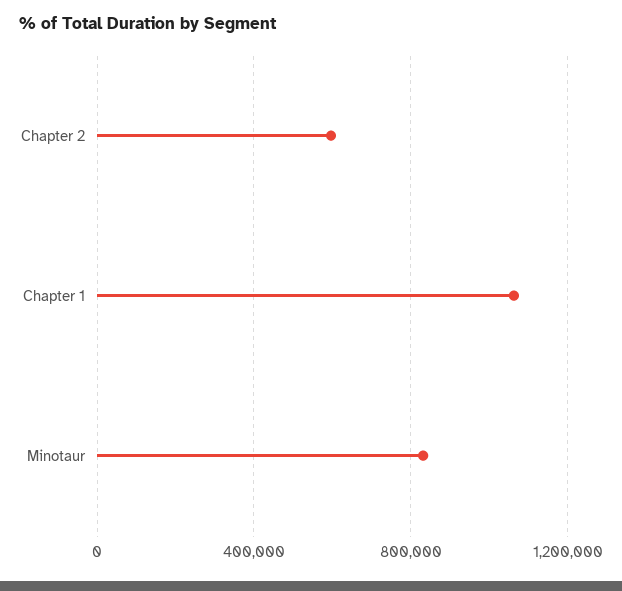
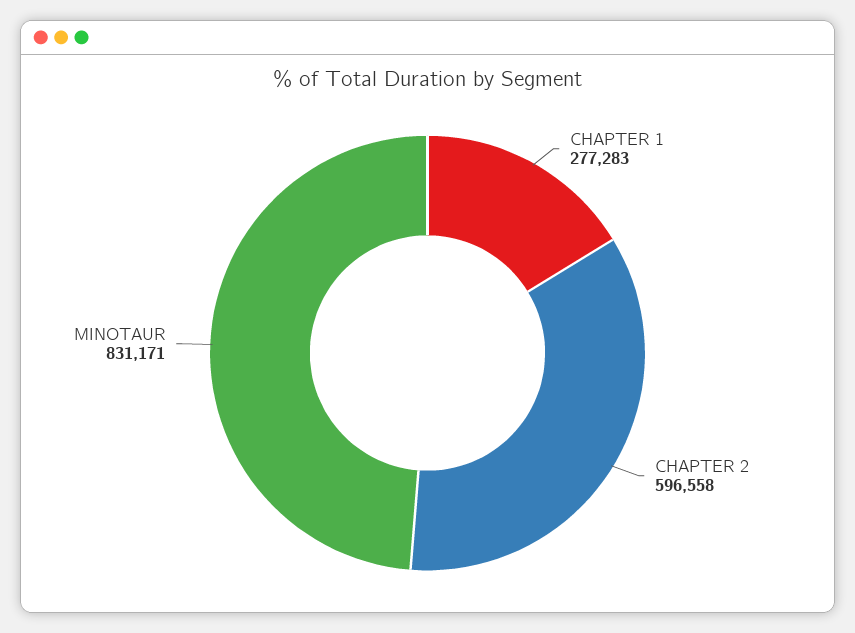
Chapter 1: 1050000 -> 277283

